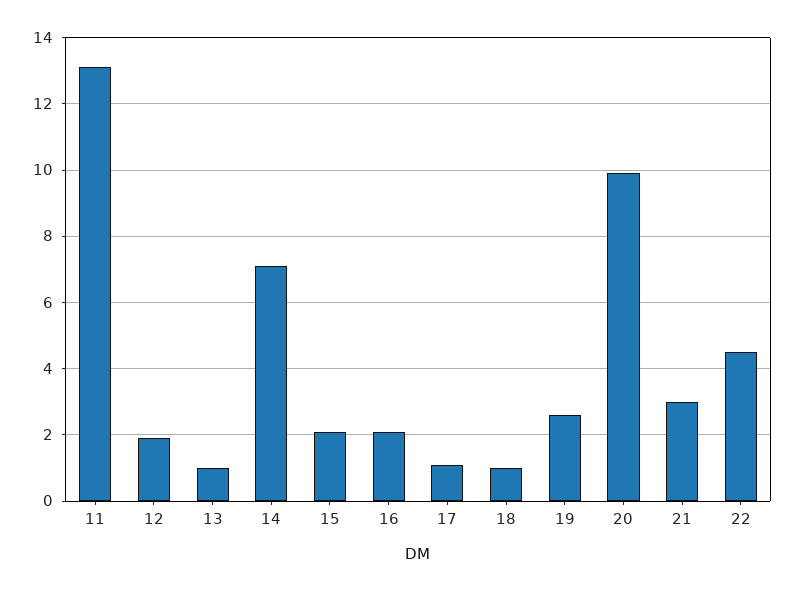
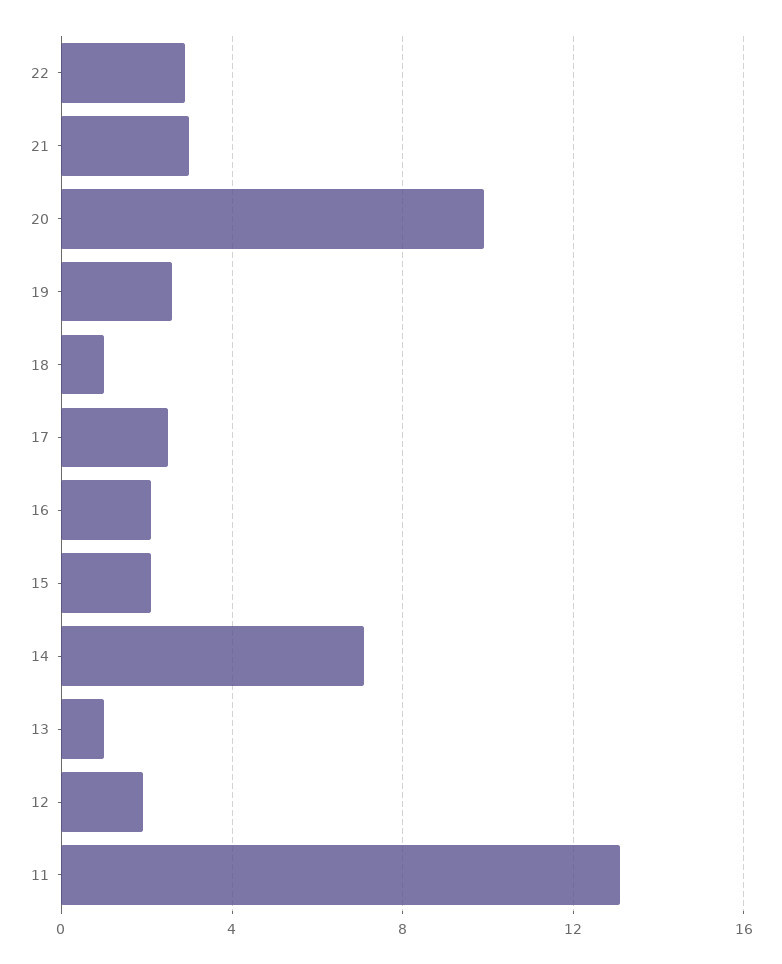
17: 1 -> 2.5
22: 4.5 -> 3

